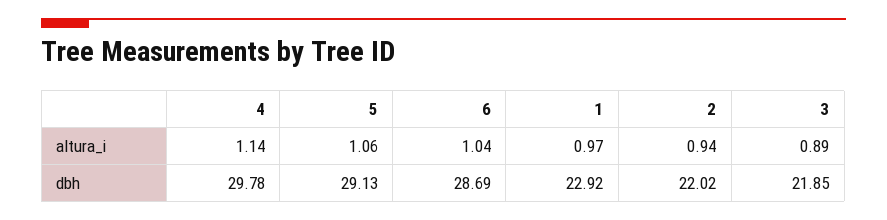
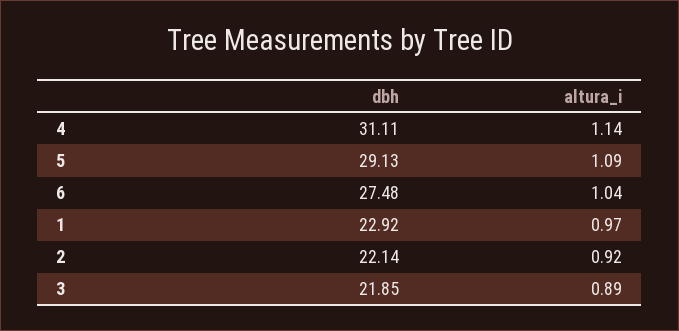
5, altura_i: 1.06 -> 1.09
2, altura_i: 0.94 -> 0.92
4, dbh: 29.78 -> 31.11
6, dbh: 28.69 -> 27.48
2, dbh: 22.02 -> 22.14

